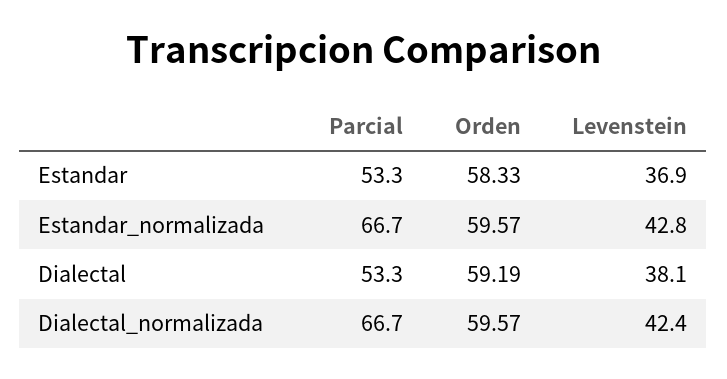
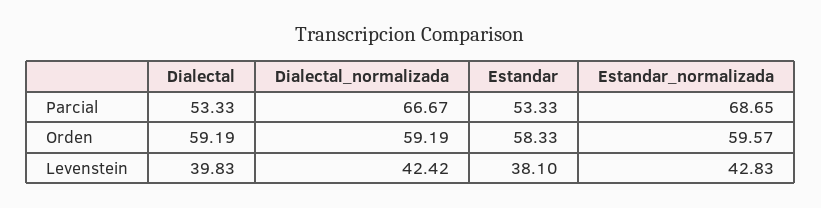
Levenstein, Estandar: 36.9 -> 38.1
Parcial, Estandar_normalizada: 66.7 -> 68.65
Levenstein, Dialectal: 38.1 -> 39.83
Orden, Dialectal_normalizada: 59.57 -> 59.19

